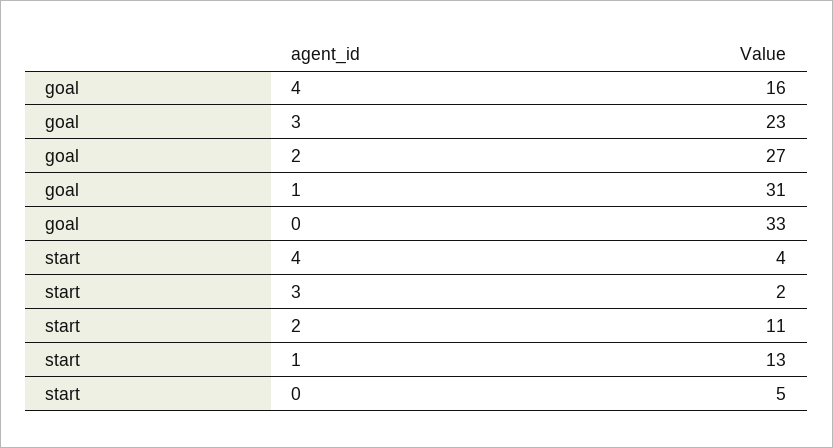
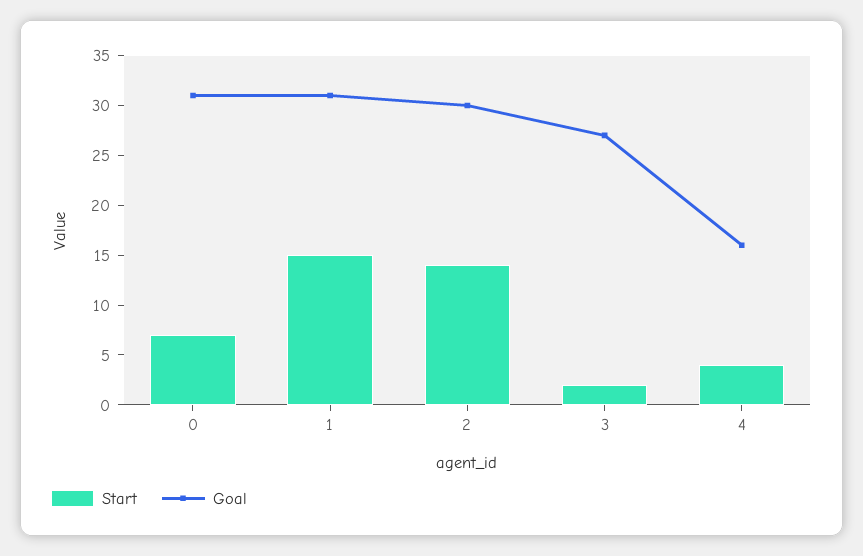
goal, 3: 23 -> 27
goal, 2: 27 -> 30
goal, 0: 33 -> 31
start, 2: 11 -> 14
start, 1: 13 -> 15
start, 0: 5 -> 7

